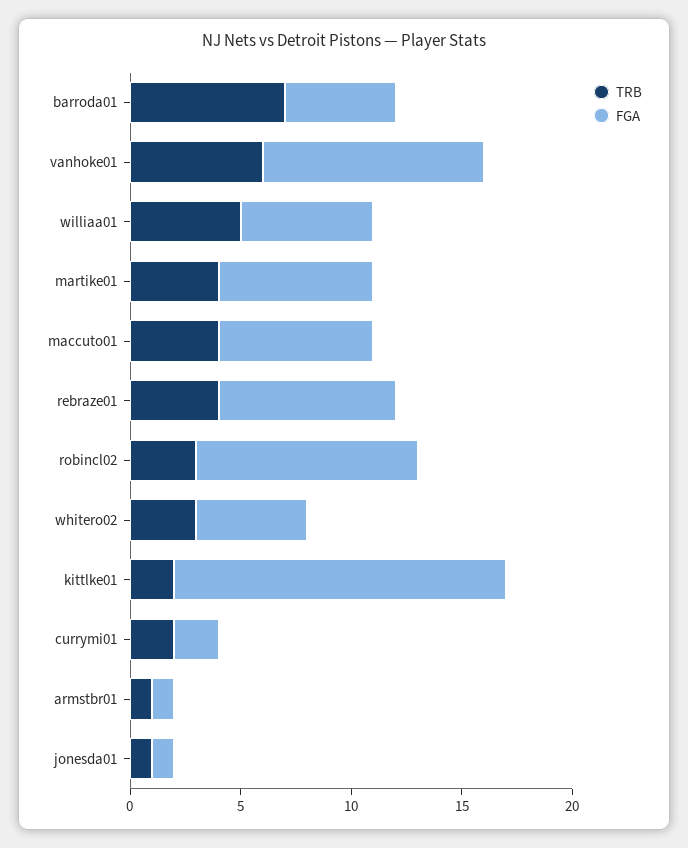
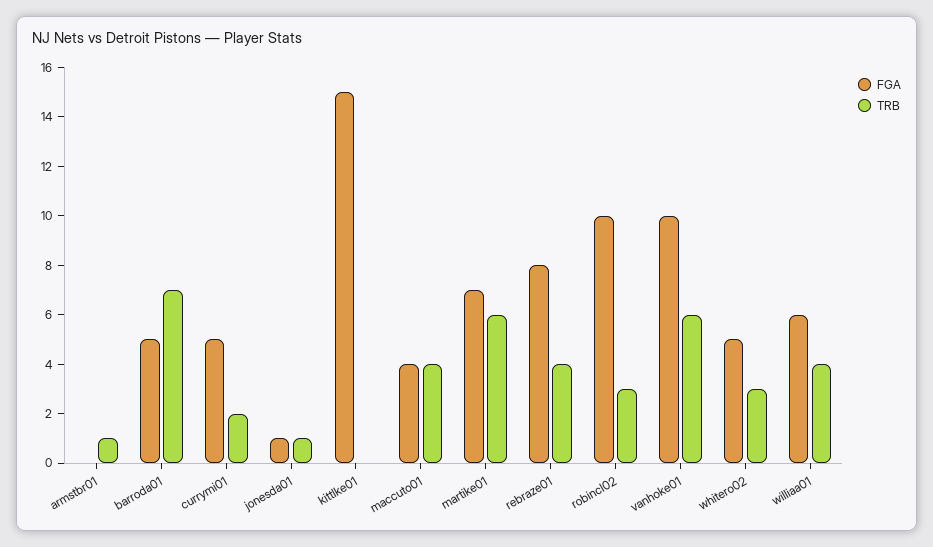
TRB, williaa01: 5 -> 4
TRB, martike01: 4 -> 6
FGA, maccuto01: 7 -> 4
TRB, kittlke01: 2 -> 0
FGA, currymi01: 2 -> 5
FGA, armstbr01: 1 -> 0

